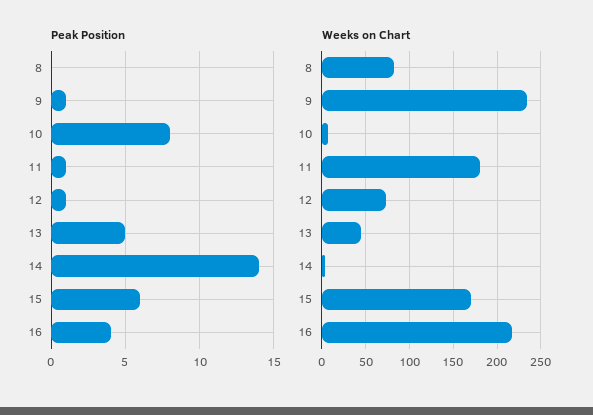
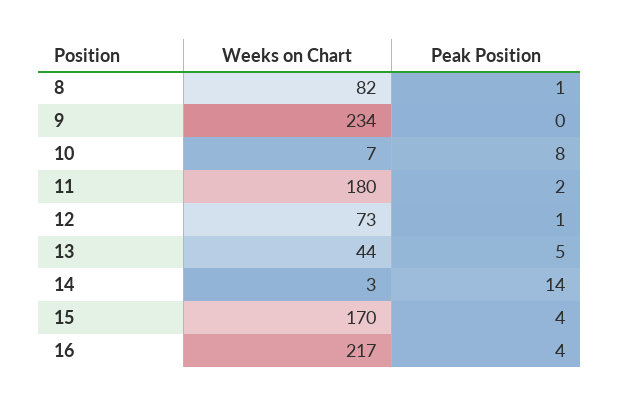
Peak Position, 8: 0 -> 1
Peak Position, 9: 1 -> 0
Peak Position, 11: 1 -> 2
Peak Position, 15: 6 -> 4

